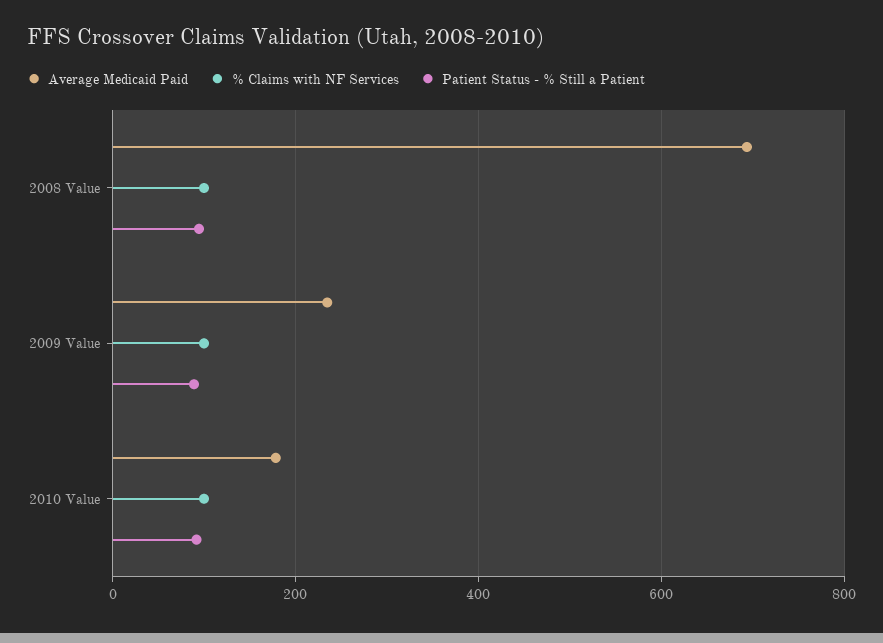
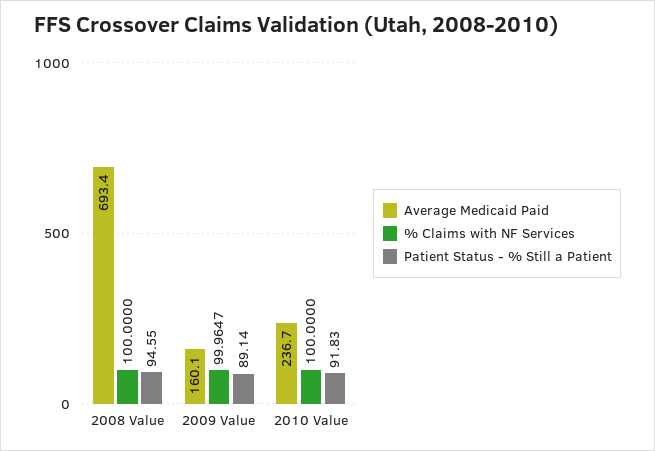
Average Medicaid Paid, 2009 Value: 240 -> 160.1
Average Medicaid Paid, 2010 Value: 180 -> 236.7

